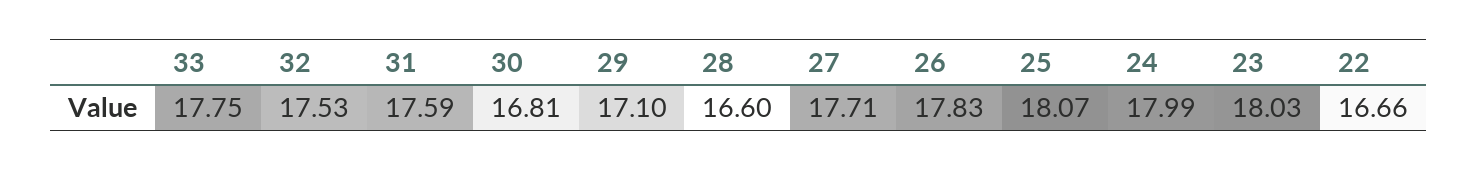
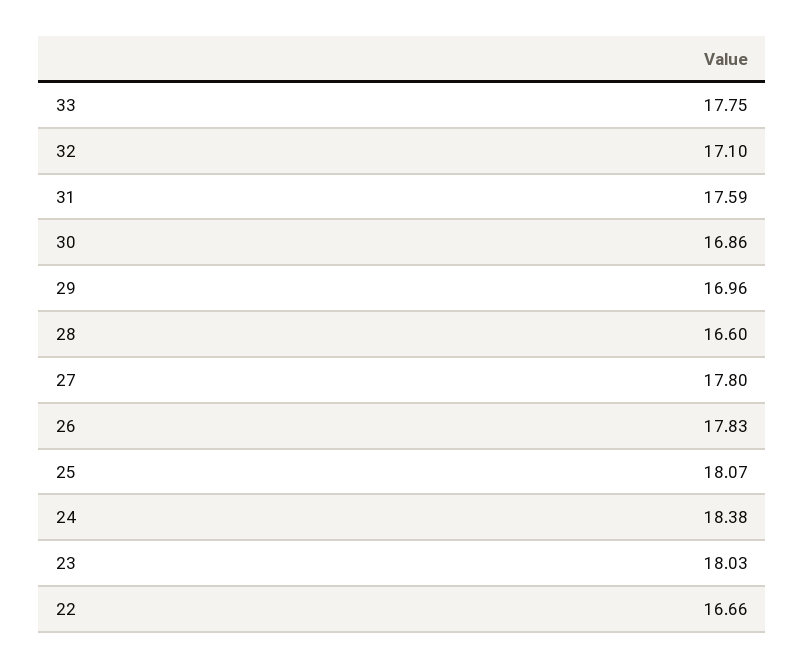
32: 17.53 -> 17.1
30: 16.81 -> 16.86
29: 17.1 -> 16.96
27: 17.71 -> 17.8
24: 17.99 -> 18.38

